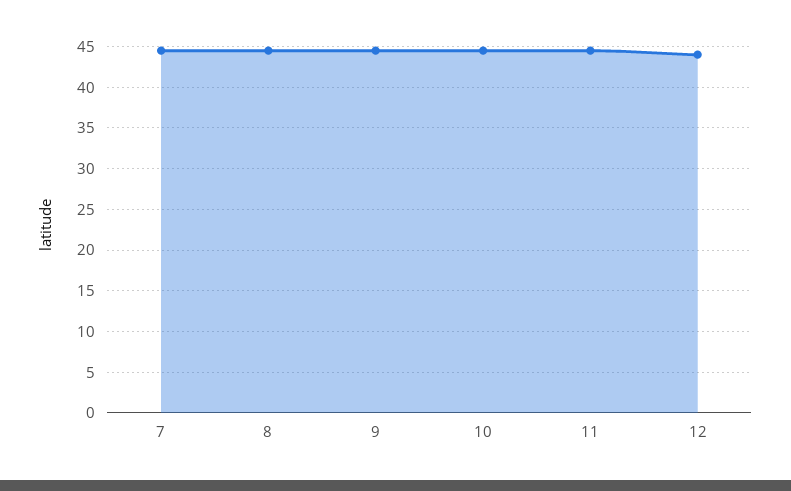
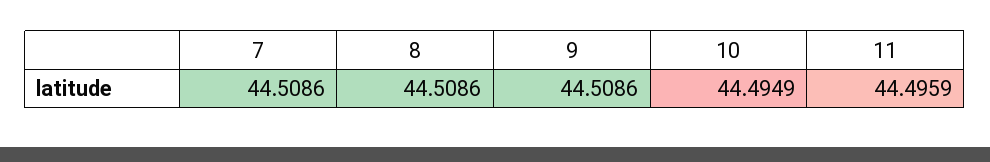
12: 44 -> none

